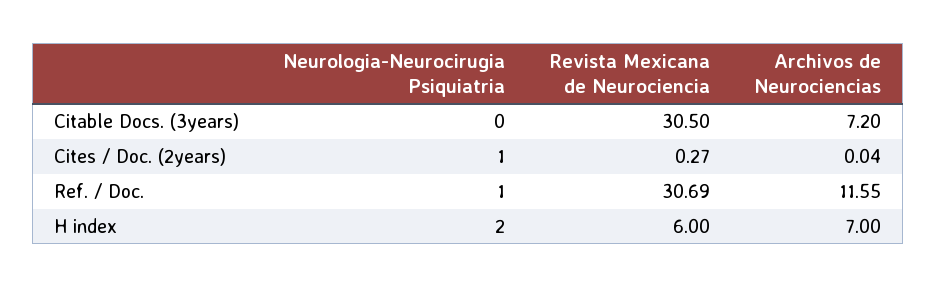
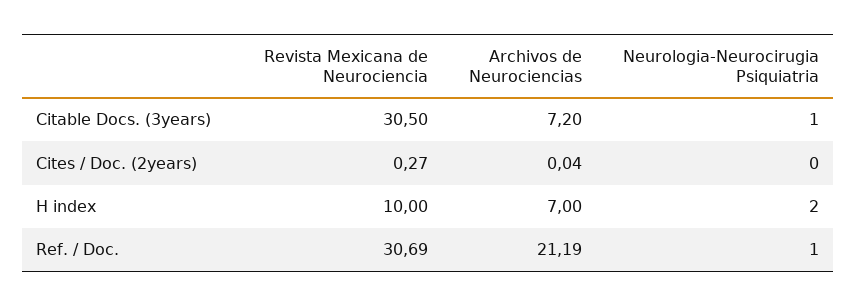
Neurologia-Neurocirugia Psiquiatria, Citable Docs. (3years): 0 -> 1
Neurologia-Neurocirugia Psiquiatria, Cites / Doc. (2years): 1 -> 0
Archivos de Neurociencias, Ref. / Doc.: 11.55 -> 21.19
Revista Mexicana de Neurociencia, H index: 6 -> 10

